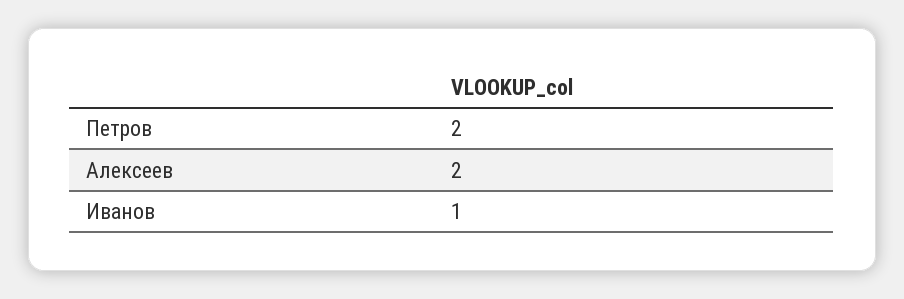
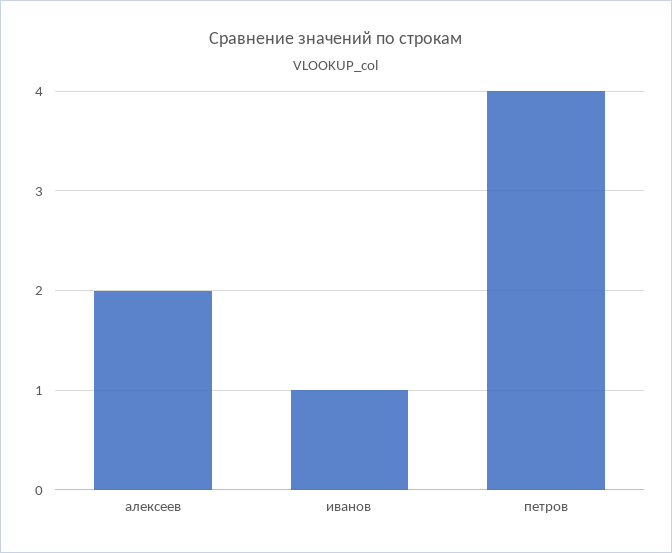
Петров: 2 -> 4

